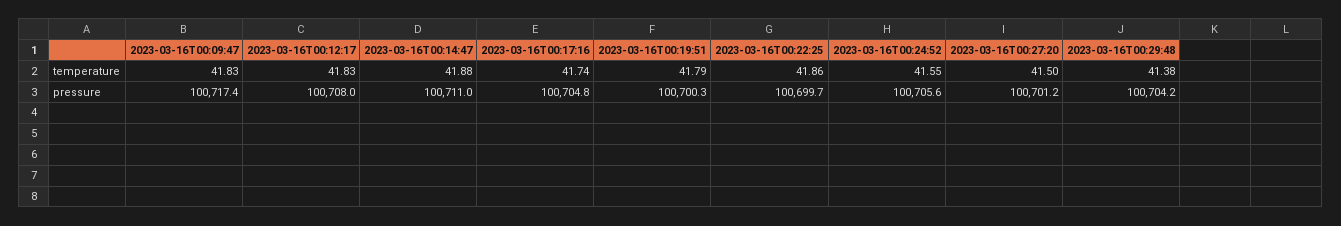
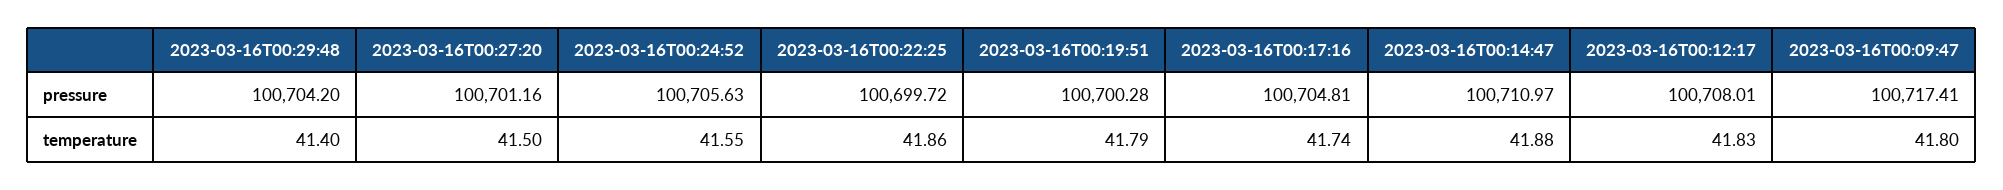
2023-03-16T00:09:47, temperature: 41.83 -> 41.8
2023-03-16T00:29:48, temperature: 41.38 -> 41.4

